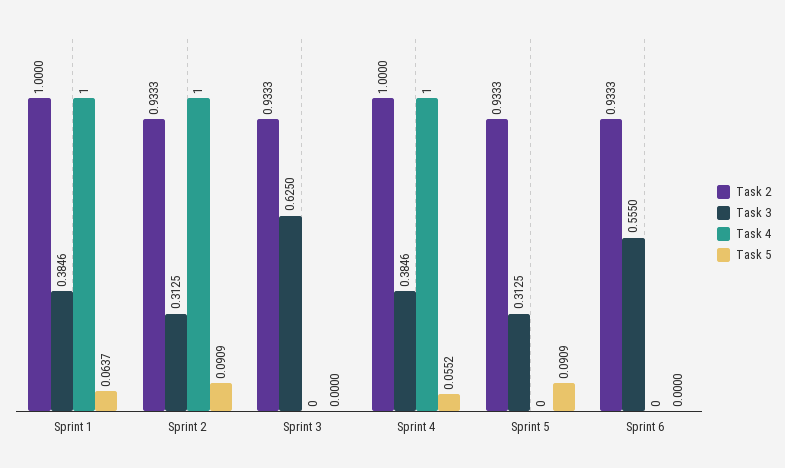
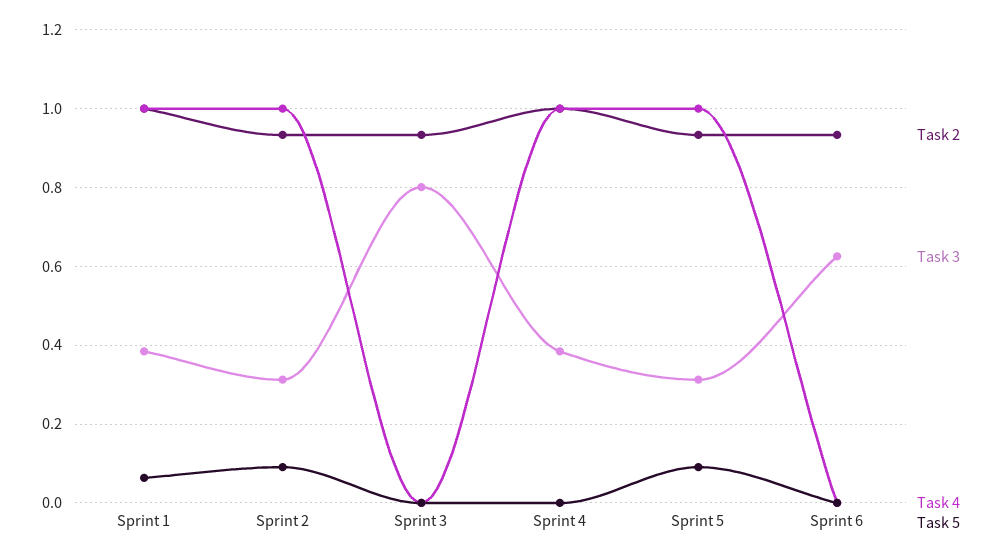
Task 3, Sprint 3: 0.625 -> 0.8
Task 5, Sprint 4: 0.0552 -> 0
Task 4, Sprint 5: 0 -> 1
Task 3, Sprint 6: 0.555 -> 0.62

